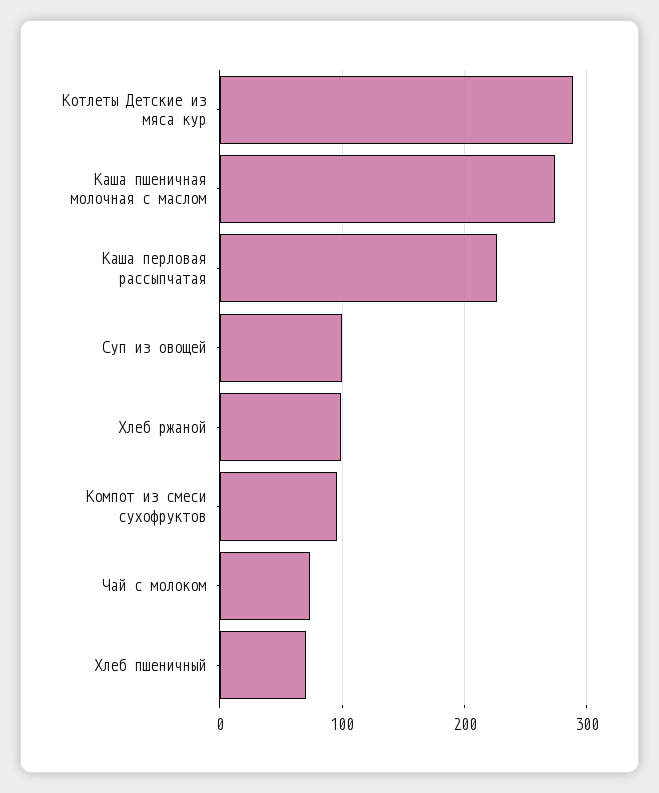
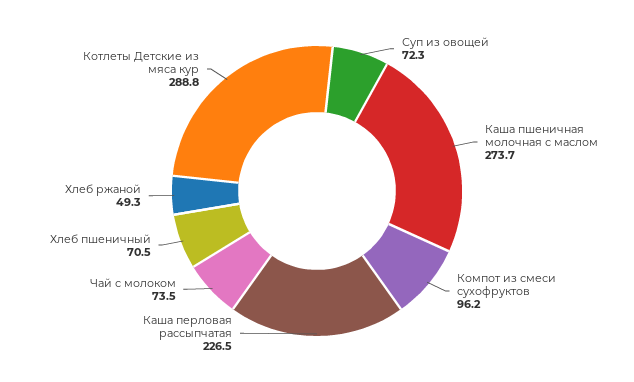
Суп из овощей: 100 -> 72.3
Хлеб ржаной: 100 -> 49.3

